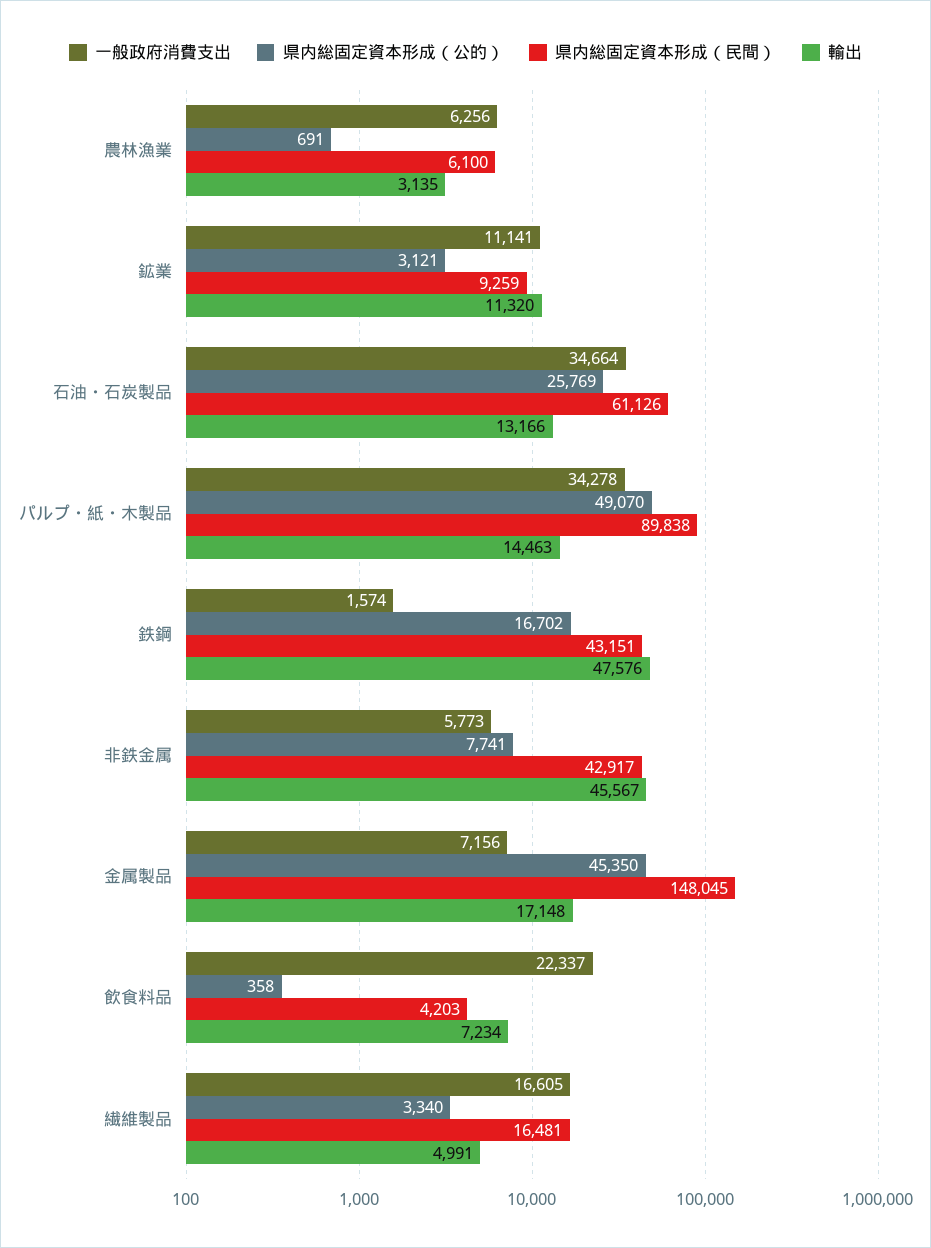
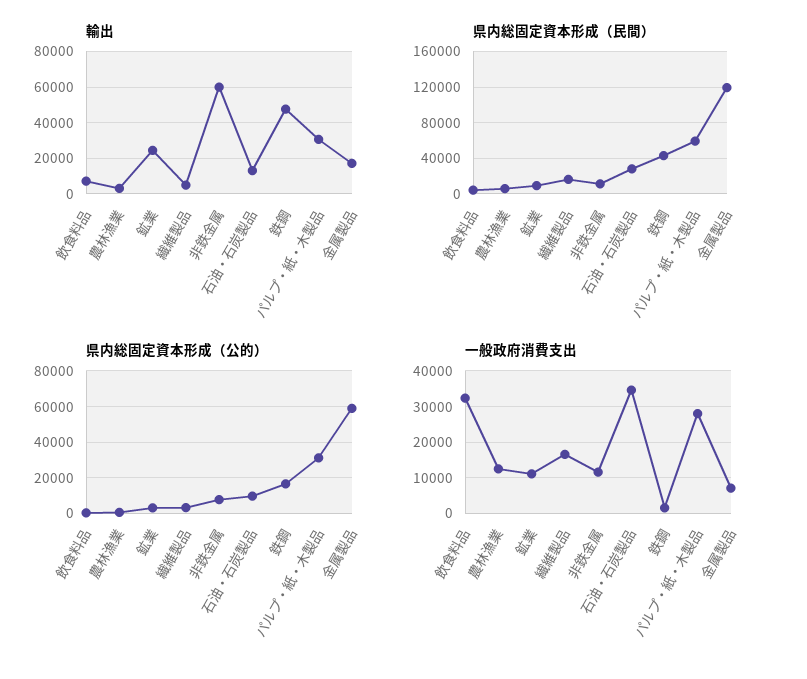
一般政府消費支出, 農林漁業: 6256 -> 12000
輸出, 鉱業: 11320 -> 25000
県内総固定資本形成（公的）, 石油・石炭製品: 25769 -> 10000
県内総固定資本形成（民間）, 石油・石炭製品: 61126 -> 30000
一般政府消費支出, パルプ・紙・木製品: 34278 -> 28000
県内総固定資本形成（公的）, パルプ・紙・木製品: 49070 -> 30000
県内総固定資本形成（民間）, パルプ・紙・木製品: 89838 -> 60000
輸出, パルプ・紙・木製品: 14463 -> 30000
一般政府消費支出, 非鉄金属: 5773 -> 12000
県内総固定資本形成（民間）, 非鉄金属: 42917 -> 10000
輸出, 非鉄金属: 45567 -> 60000
県内総固定資本形成（公的）, 金属製品: 45350 -> 60000
県内総固定資本形成（民間）, 金属製品: 148045 -> 120000
一般政府消費支出, 飲食料品: 22337 -> 32000

